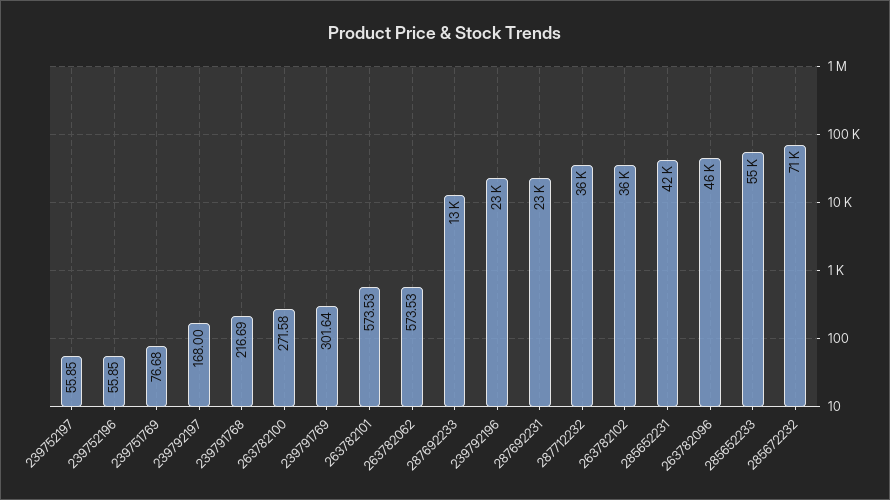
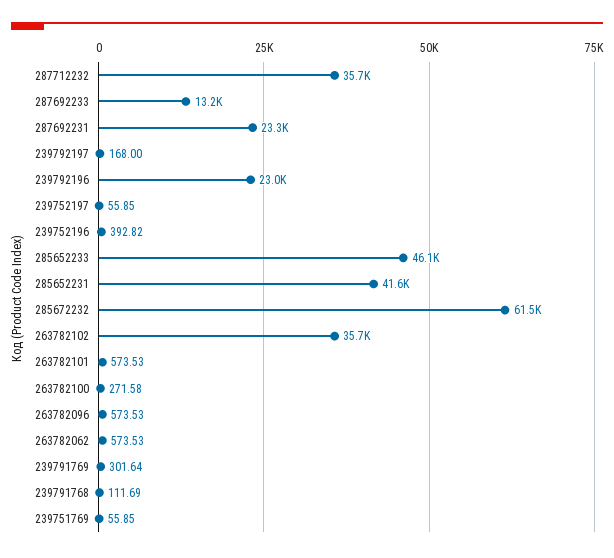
239752196: 55.85 -> 392.82
239751769: 76.68 -> 55.85
239791768: 216.69 -> 111.69
263782096: 46000 -> 573.53
285652233: 55000 -> 46100
285672232: 71000 -> 61500

